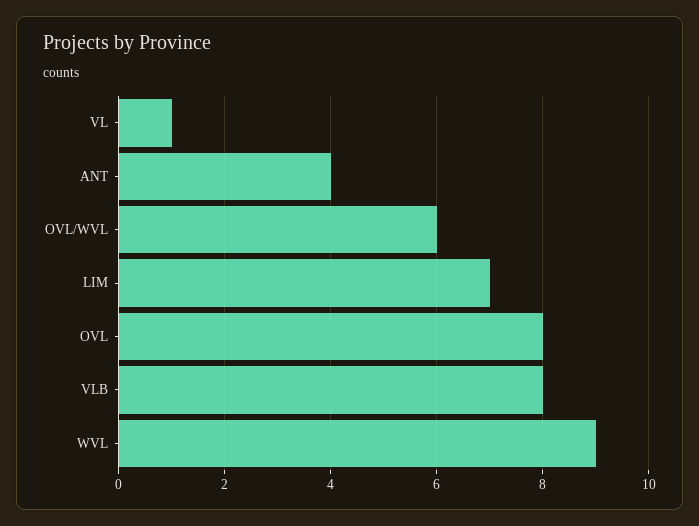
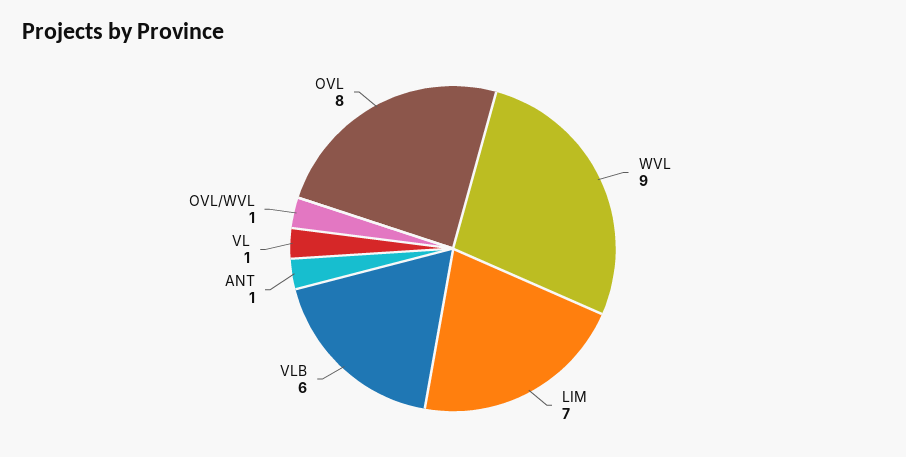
ANT: 4 -> 1
OVL/WVL: 6 -> 1
VLB: 8 -> 6

